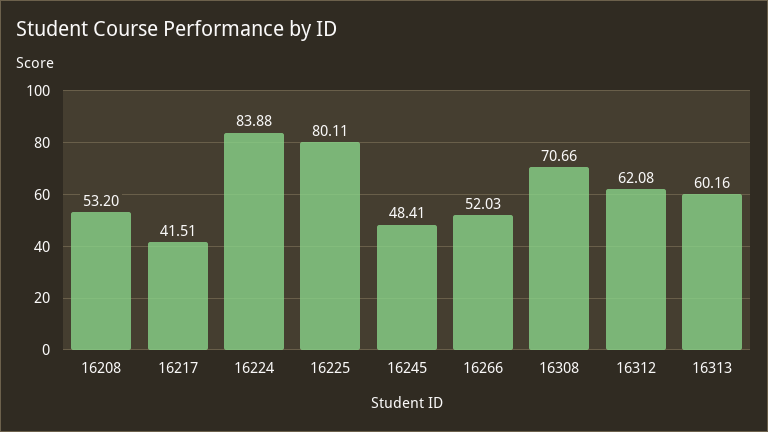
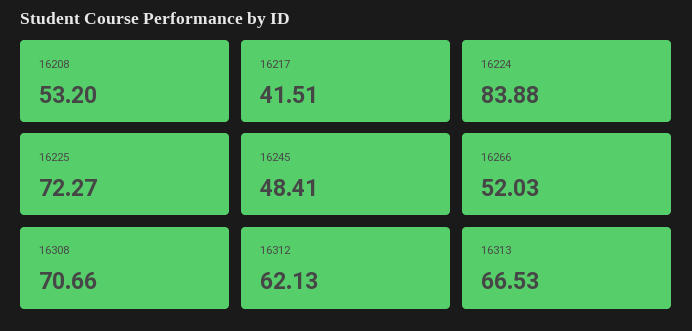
16225: 80.11 -> 72.27
16312: 62.08 -> 62.13
16313: 60.16 -> 66.53

